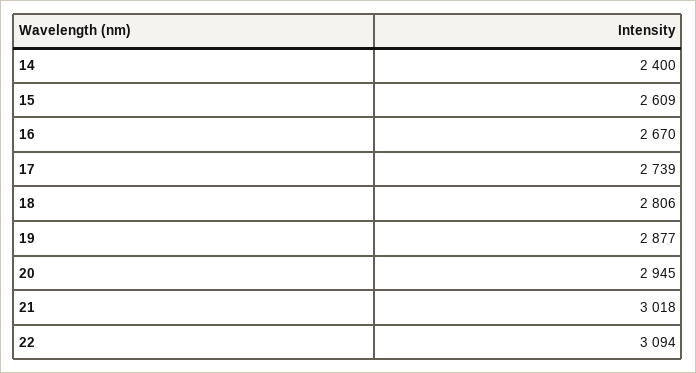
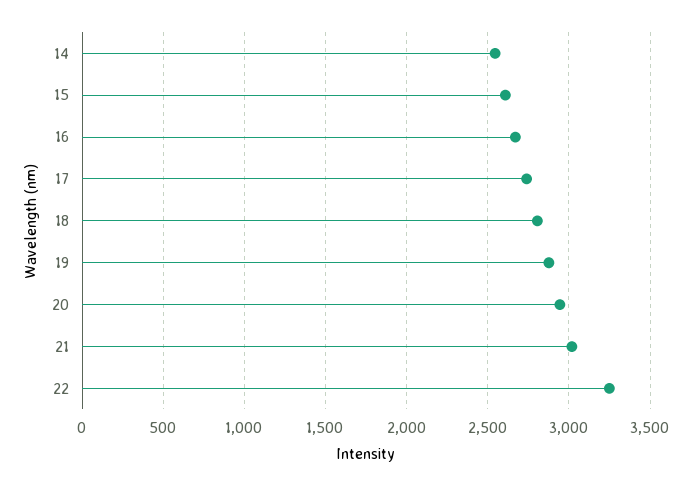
14: 2400 -> 2550
22: 3094 -> 3250

